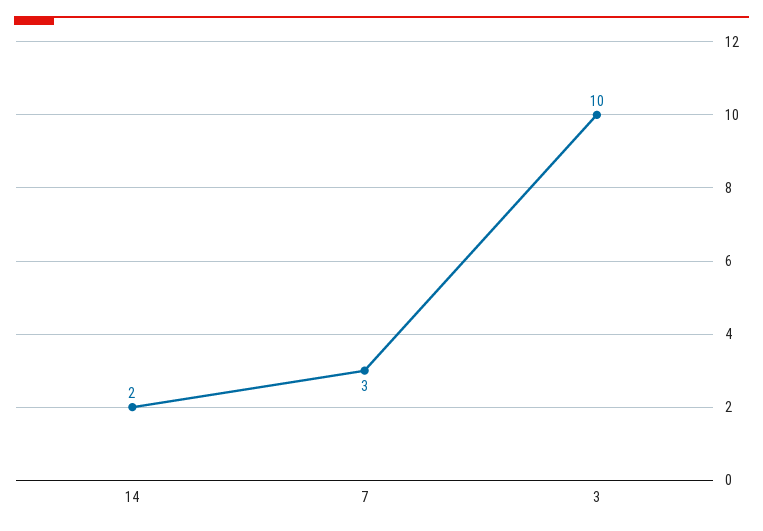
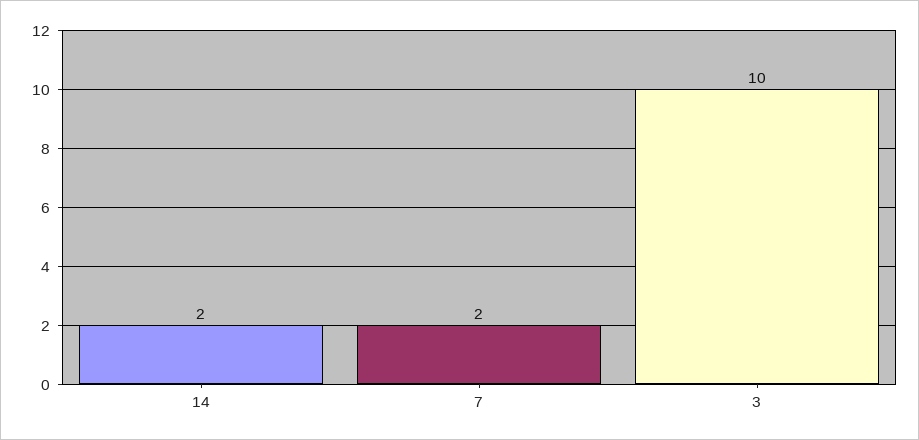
7: 3 -> 2

